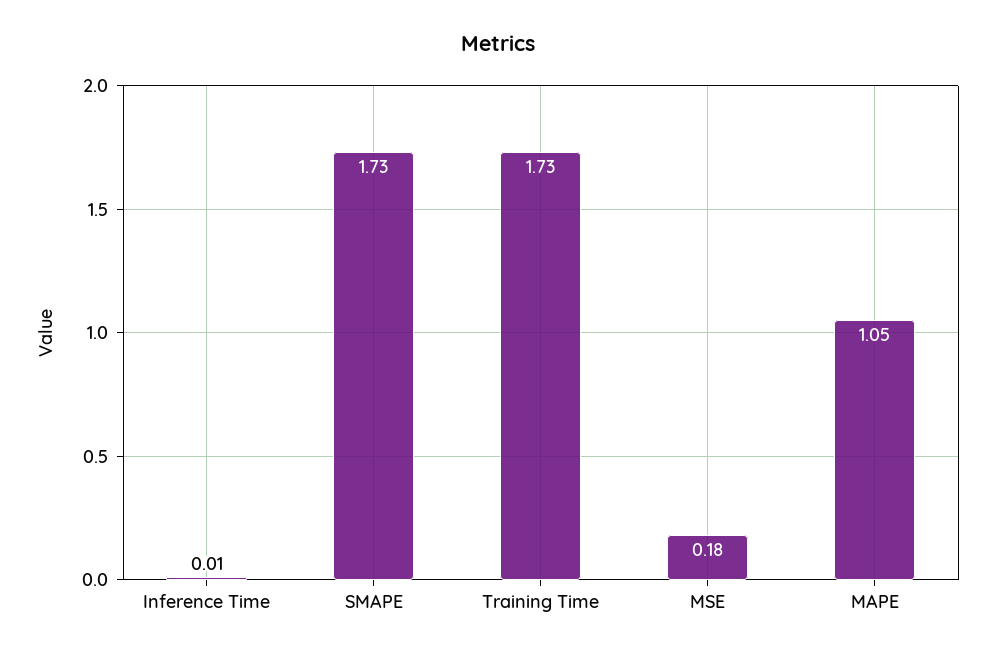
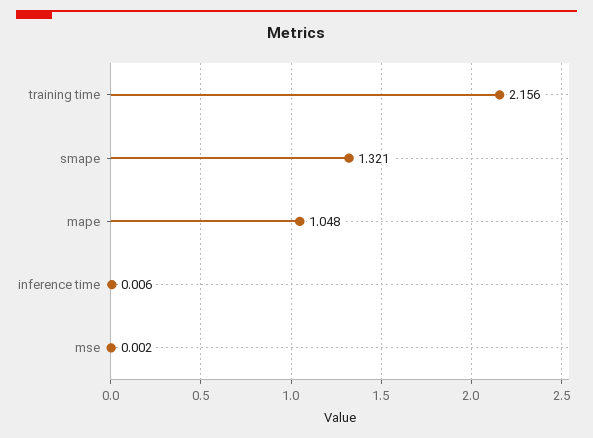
SMAPE: 1.73 -> 1.321
Training Time: 1.73 -> 2.156
MSE: 0.18 -> 0.002

